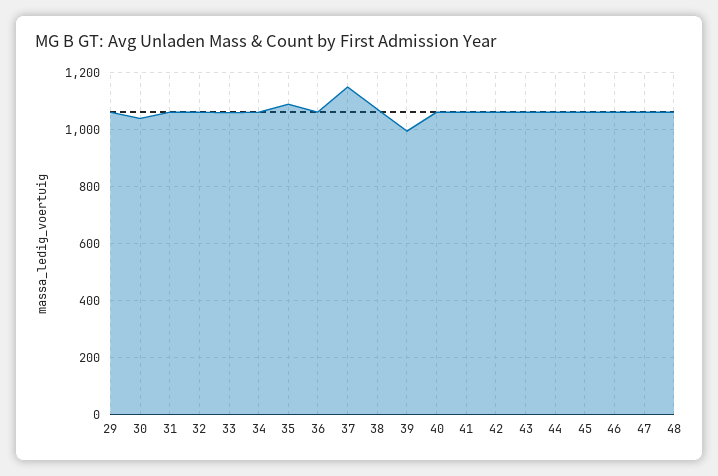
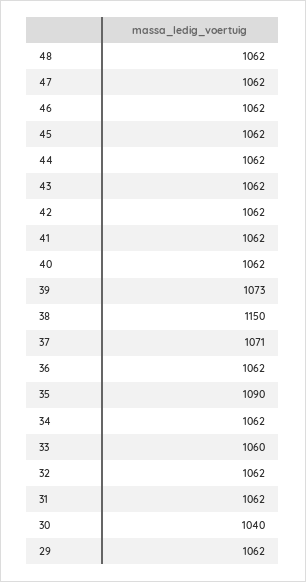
37: 1150 -> 1071
38: 1075 -> 1150
39: 1000 -> 1073

